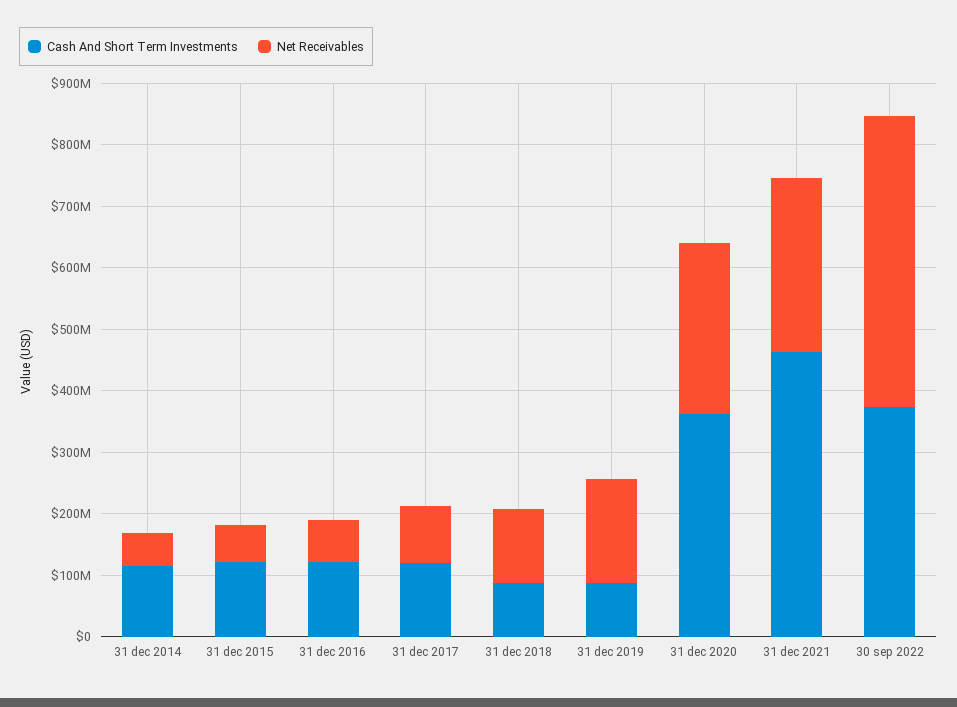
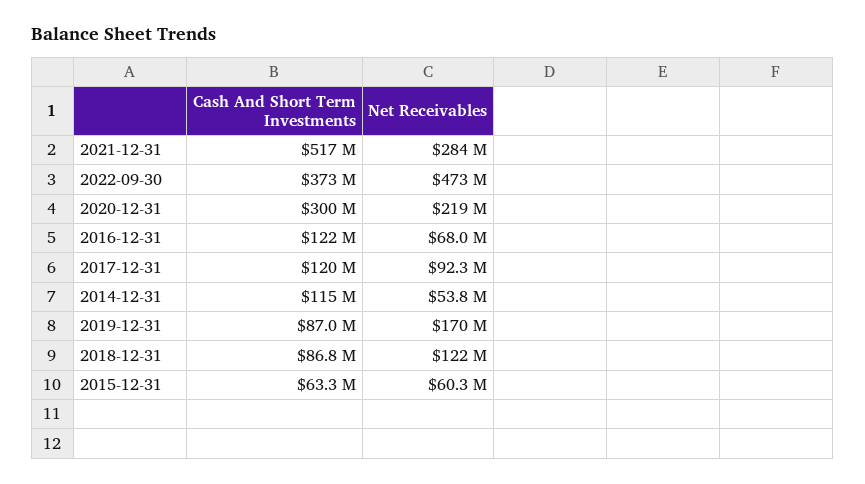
Cash And Short Term Investments, 31 dec 2015: 120000000 -> 63300000
Cash And Short Term Investments, 31 dec 2020: 360000000 -> 300000000
Net Receivables, 31 dec 2020: 280000000 -> 219000000
Cash And Short Term Investments, 31 dec 2021: 460000000 -> 517000000

